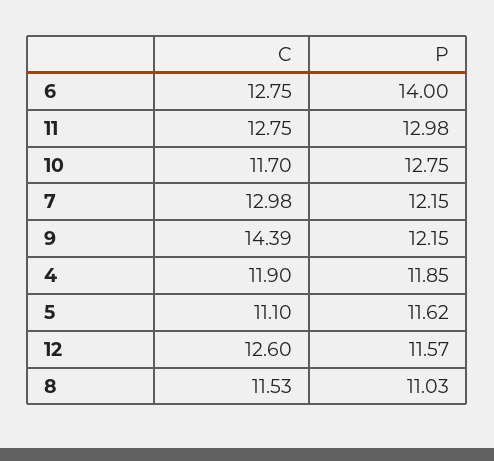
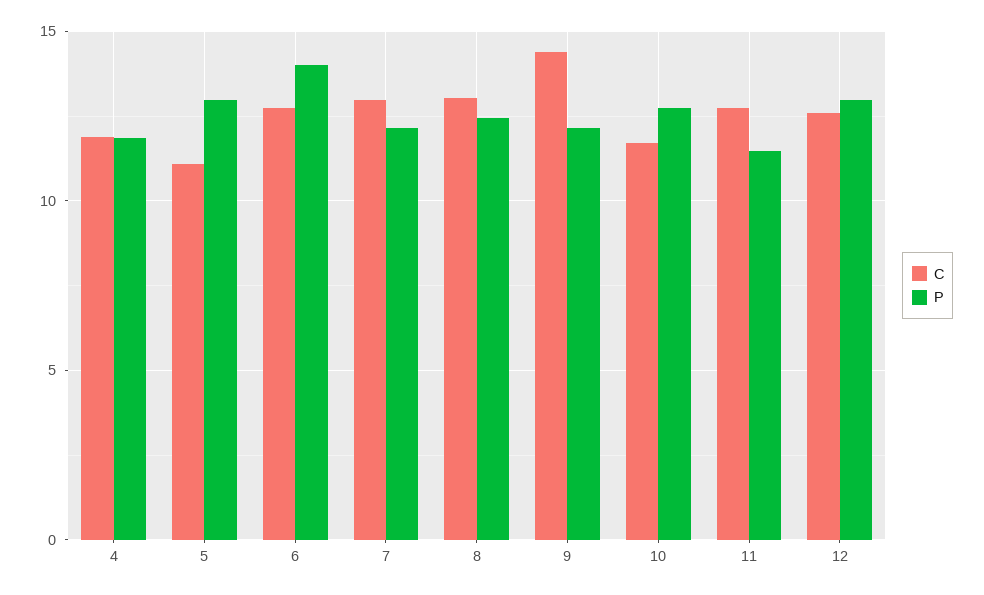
P, 11: 12.98 -> 11.5
P, 5: 11.62 -> 13
P, 12: 11.57 -> 13
C, 8: 11.53 -> 13
P, 8: 11.03 -> 12.5

